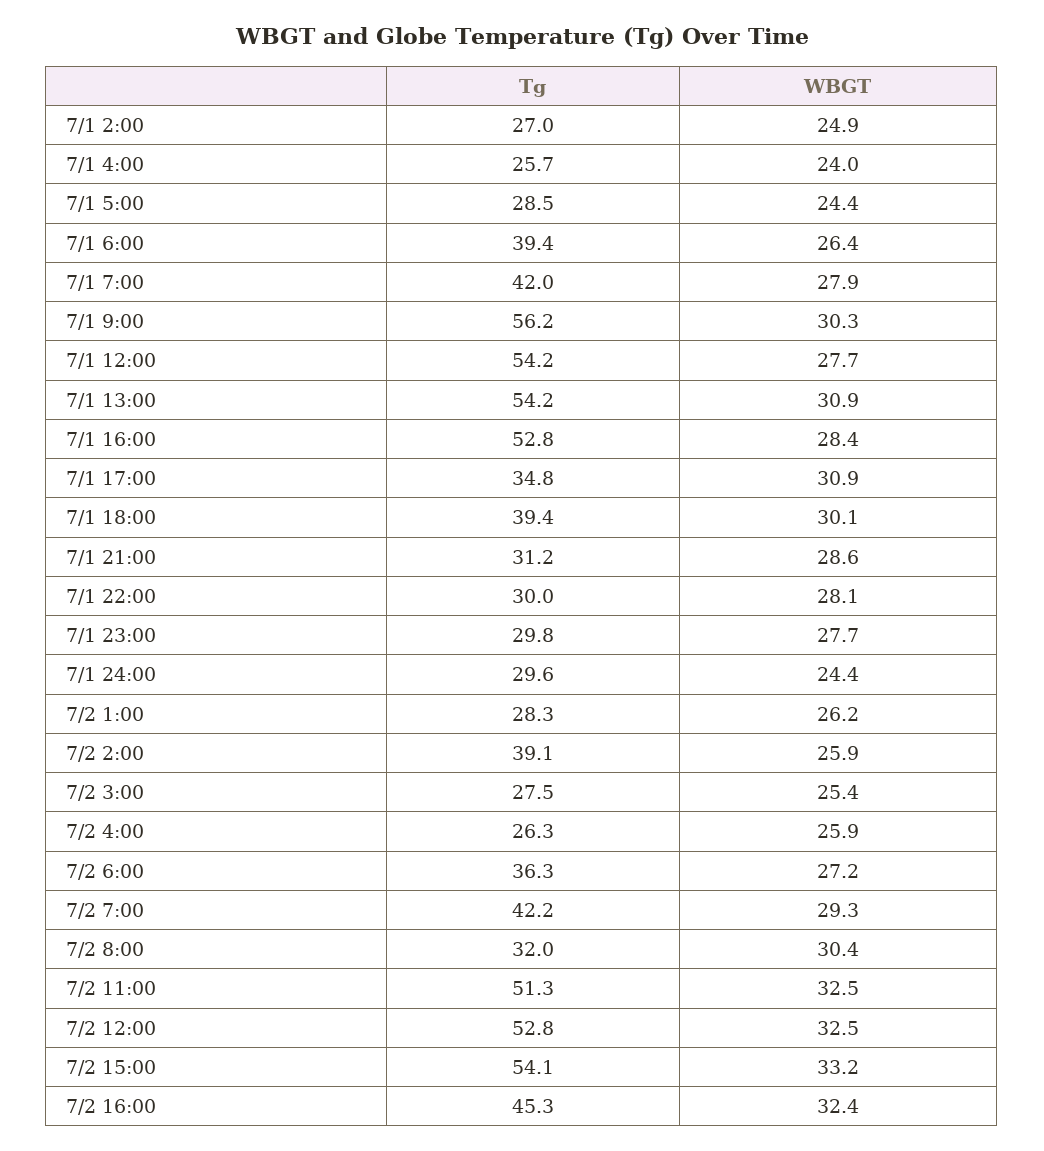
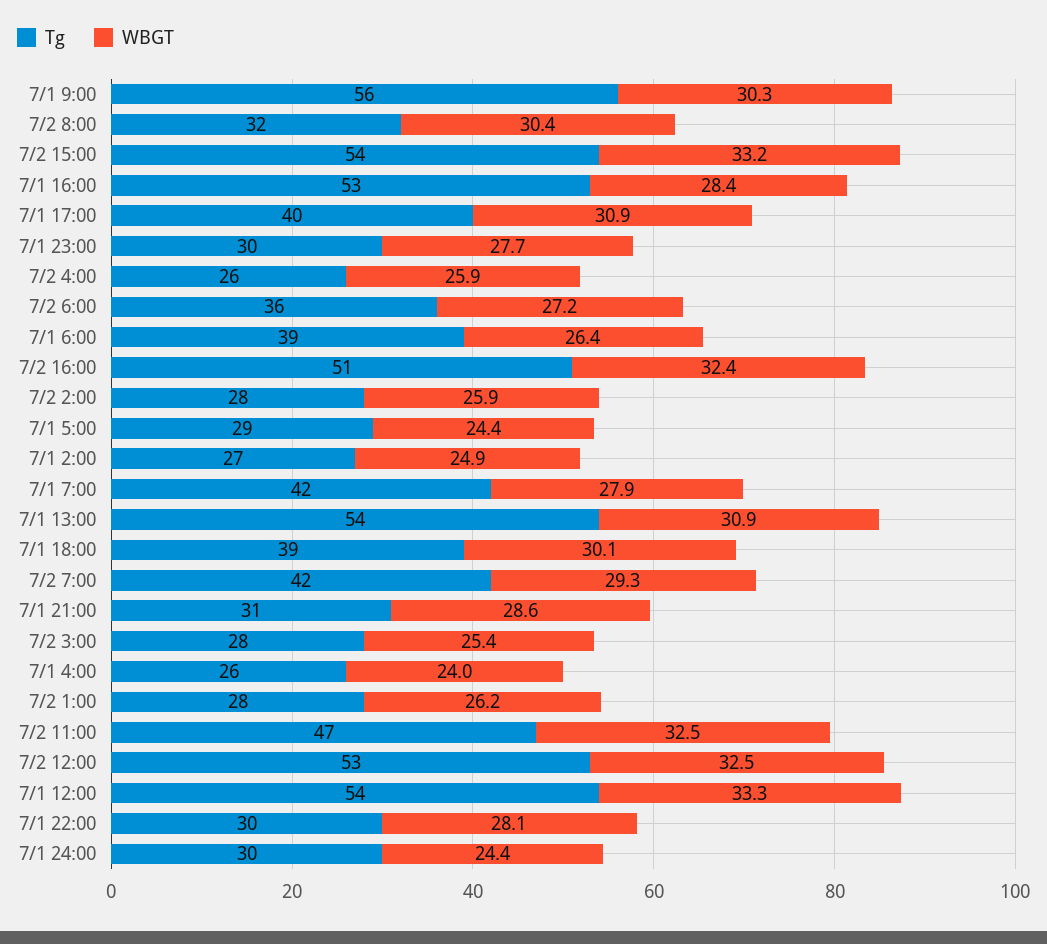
WBGT, 7/1 12:00: 27.7 -> 33.3
Tg, 7/1 17:00: 34.8 -> 40
Tg, 7/2 2:00: 39.1 -> 28
Tg, 7/2 11:00: 51.3 -> 47
Tg, 7/2 16:00: 45.3 -> 51

